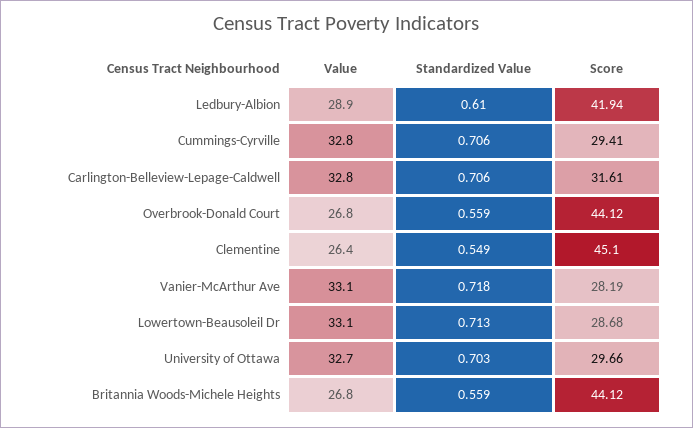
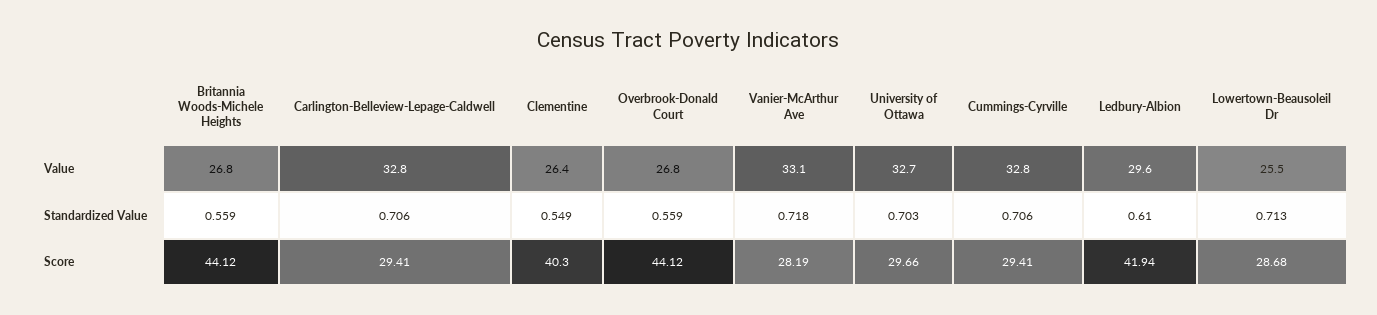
Value, Ledbury-Albion: 28.9 -> 29.6
Score, Carlington-Belleview-Lepage-Caldwell: 31.61 -> 29.41
Score, Clementine: 45.1 -> 40.3
Value, Lowertown-Beausoleil Dr: 33.1 -> 25.5

